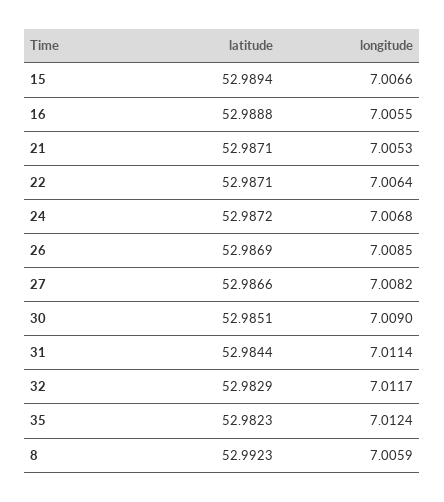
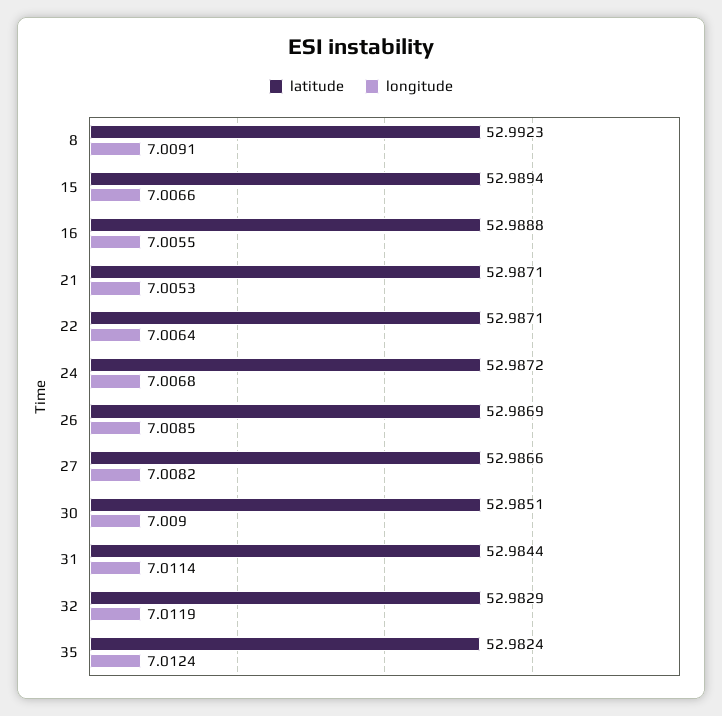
longitude, 32: 7.0117 -> 7.0119
latitude, 35: 52.9823 -> 52.9824
longitude, 8: 7.0059 -> 7.0091

